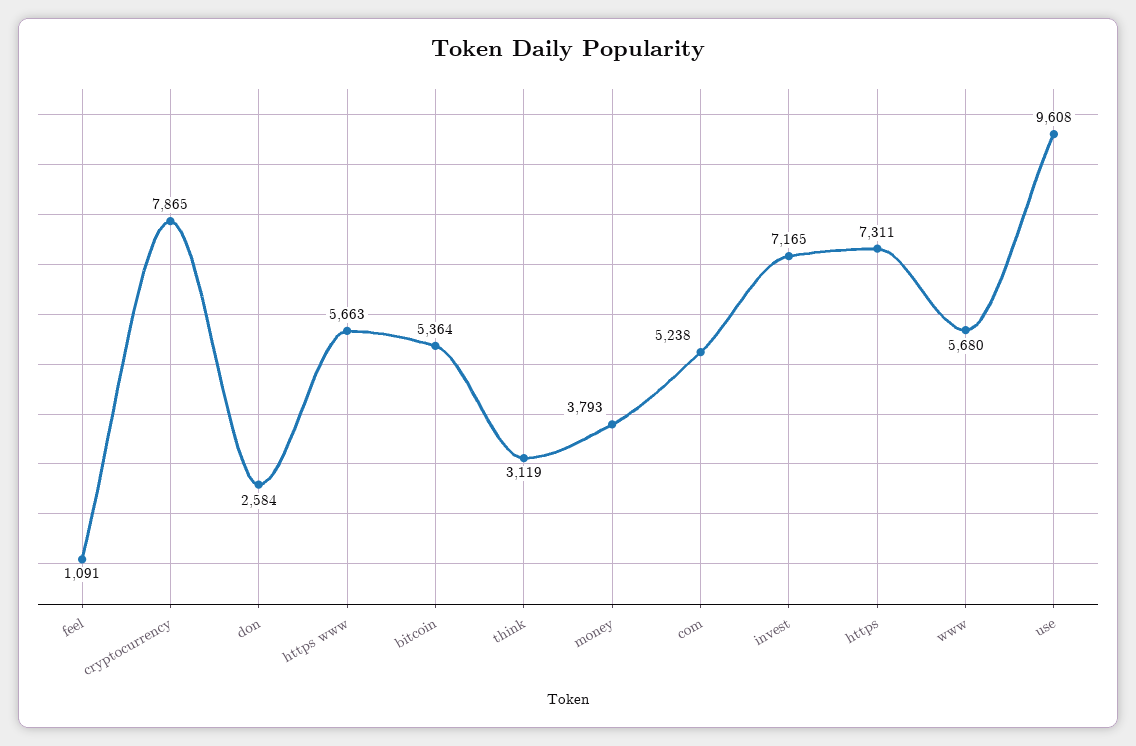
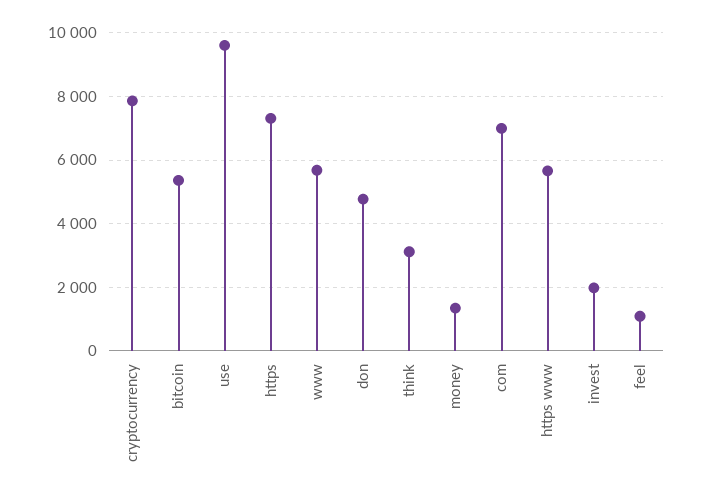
don: 2584 -> 4800
money: 3793 -> 1400
com: 5238 -> 7000
invest: 7165 -> 2000

